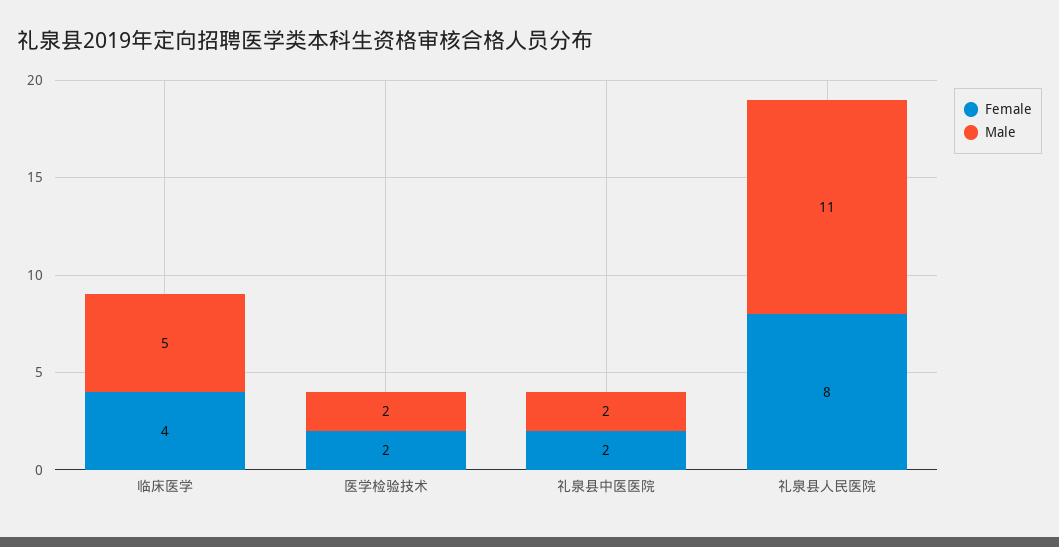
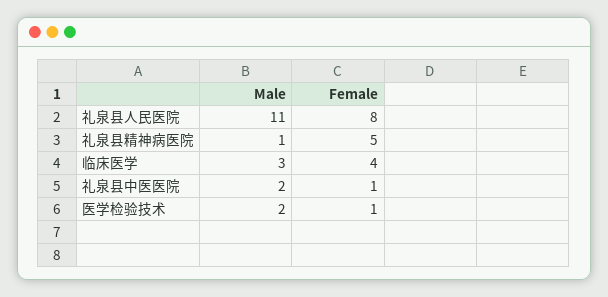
Male, 临床医学: 5 -> 3
Female, 医学检验技术: 2 -> 1
Female, 礼泉县中医医院: 2 -> 1
Male, 礼泉县精神病医院: none -> 1
Female, 礼泉县精神病医院: none -> 5

